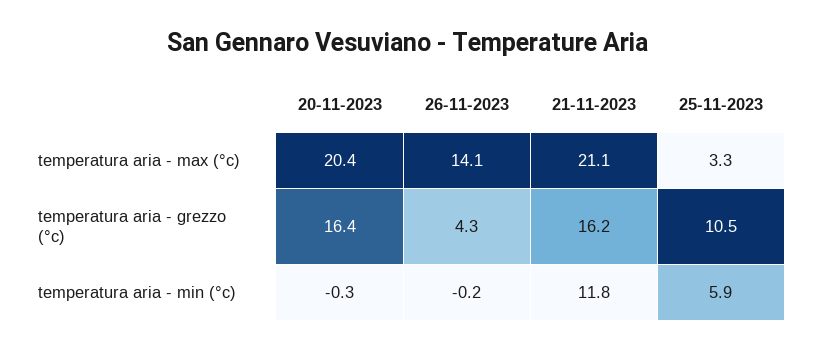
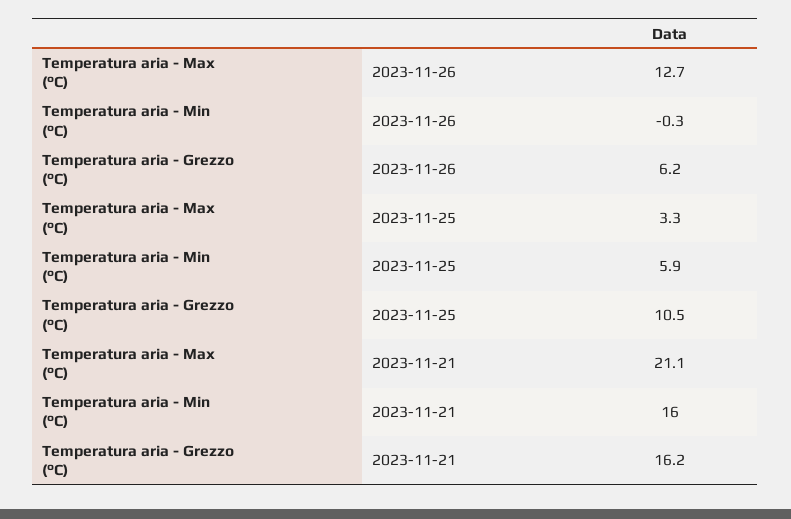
20-11-2023, temperatura aria - max (°c): 20.4 -> none
26-11-2023, temperatura aria - max (°c): 14.1 -> 12.7
20-11-2023, temperatura aria - grezzo (°c): 16.4 -> none
26-11-2023, temperatura aria - grezzo (°c): 4.3 -> 6.2
20-11-2023, temperatura aria - min (°c): -0.3 -> none
26-11-2023, temperatura aria - min (°c): -0.2 -> -0.3
21-11-2023, temperatura aria - min (°c): 11.8 -> 16

